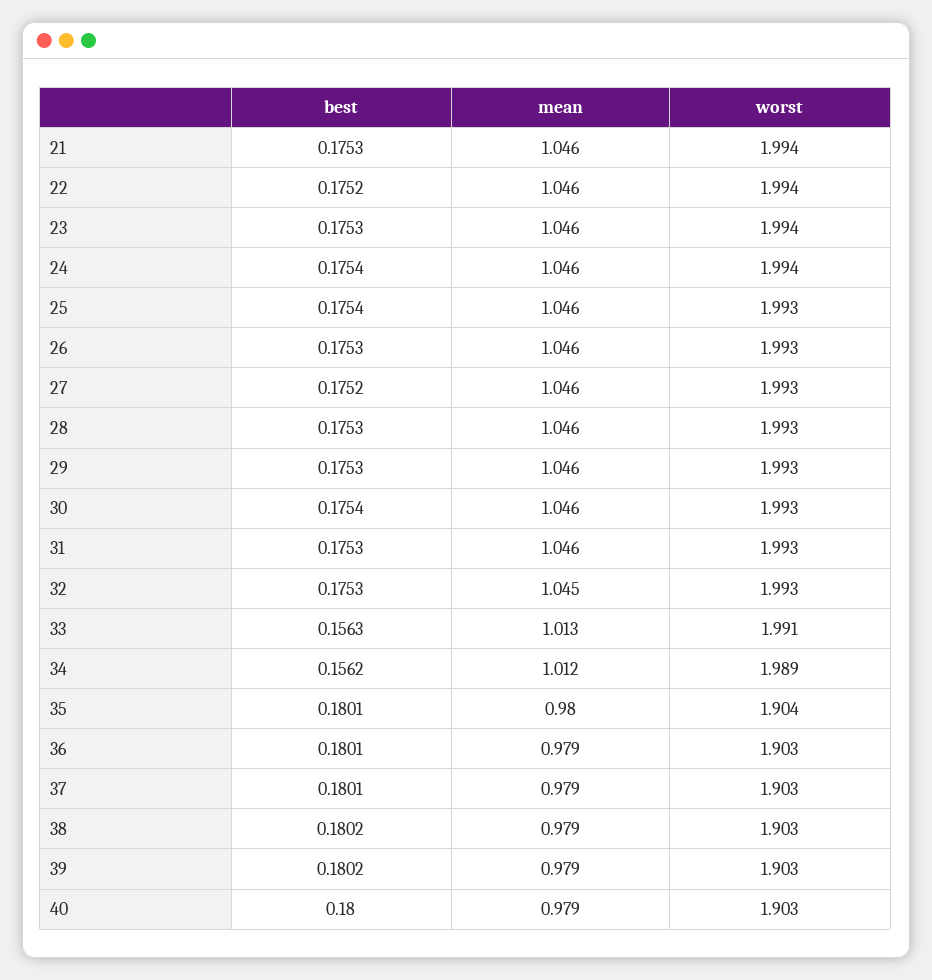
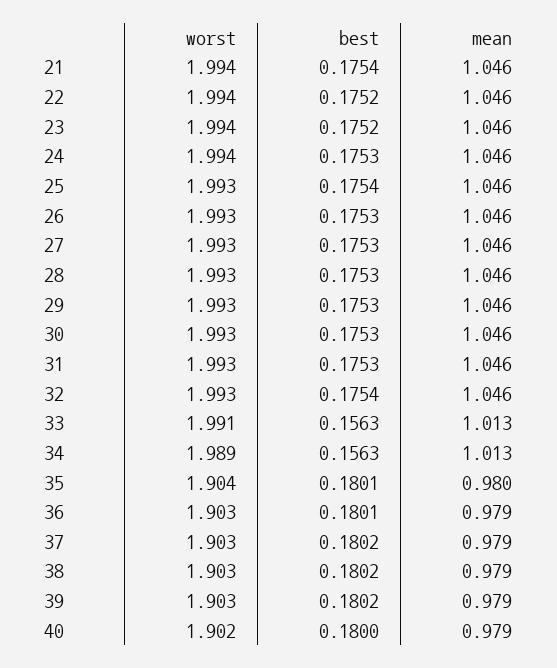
best, 21: 0.1753 -> 0.1754
best, 23: 0.1753 -> 0.1752
best, 24: 0.1754 -> 0.1753
best, 27: 0.1752 -> 0.1753
best, 30: 0.1754 -> 0.1753
best, 32: 0.1753 -> 0.1754
mean, 32: 1.045 -> 1.046
best, 34: 0.1562 -> 0.1563
mean, 34: 1.012 -> 1.013
best, 37: 0.1801 -> 0.1802
worst, 40: 1.903 -> 1.902

